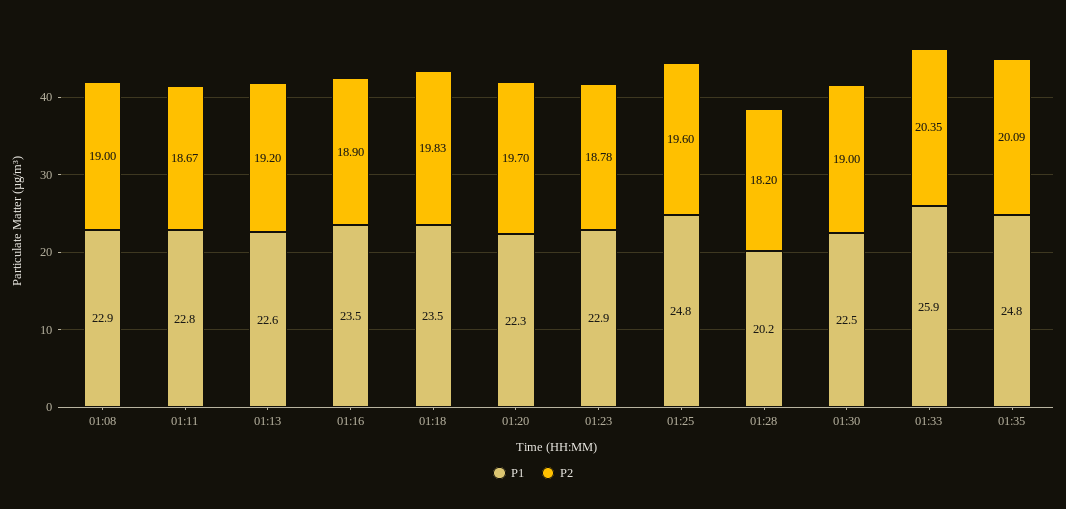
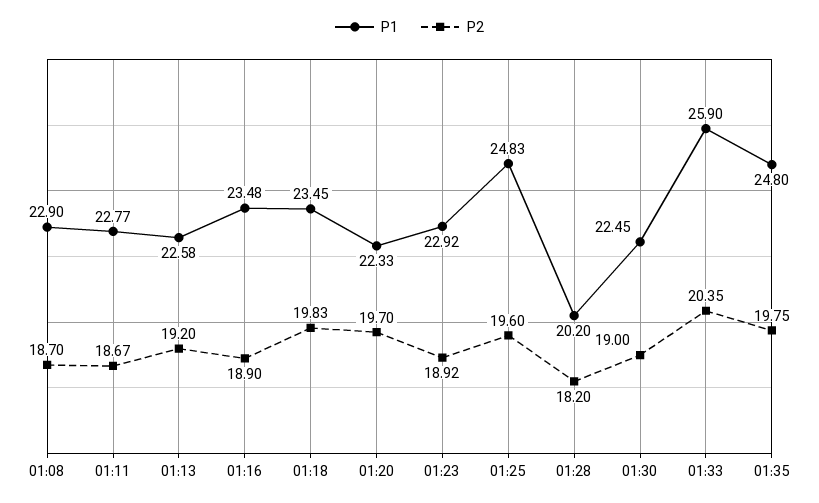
P2, 01:08: 19 -> 18.7
P2, 01:23: 18.78 -> 18.92
P2, 01:35: 20.09 -> 19.75

